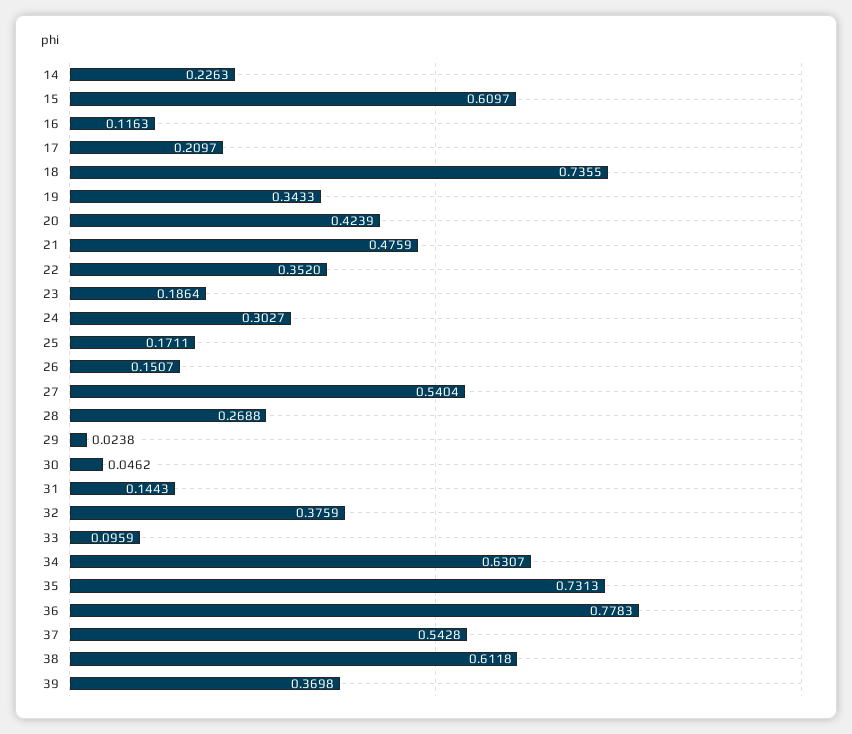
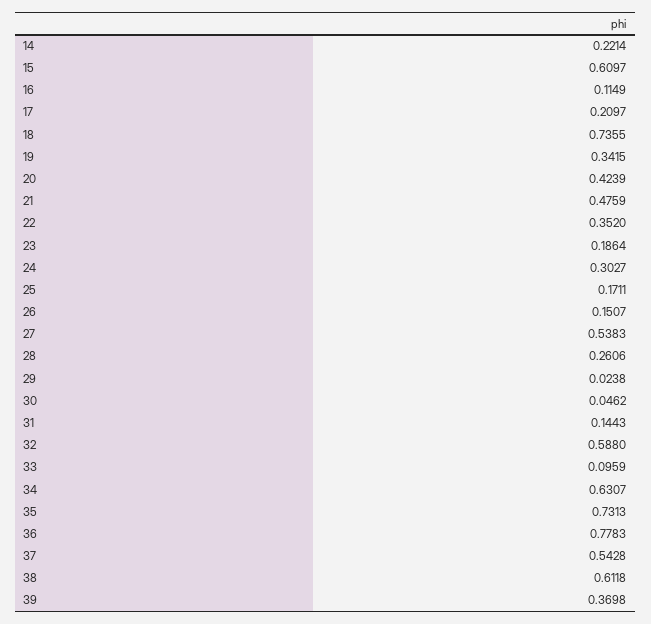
14: 0.2263 -> 0.2214
16: 0.1163 -> 0.1149
19: 0.3433 -> 0.3415
27: 0.5404 -> 0.5383
28: 0.2688 -> 0.2606
32: 0.3759 -> 0.588

